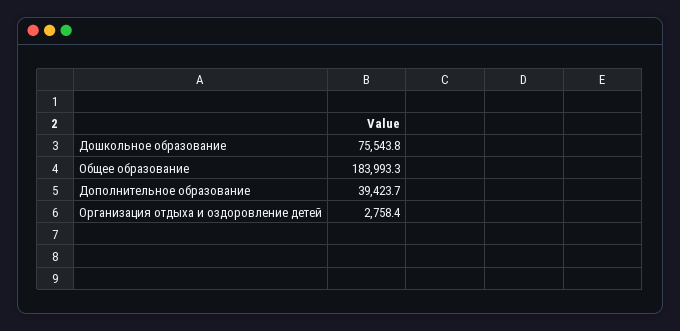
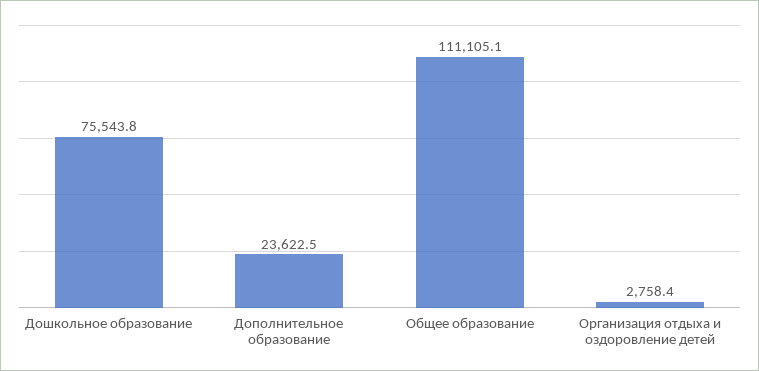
Общее образование: 183993.3 -> 111105.1
Дополнительное образование: 39423.7 -> 23622.5

